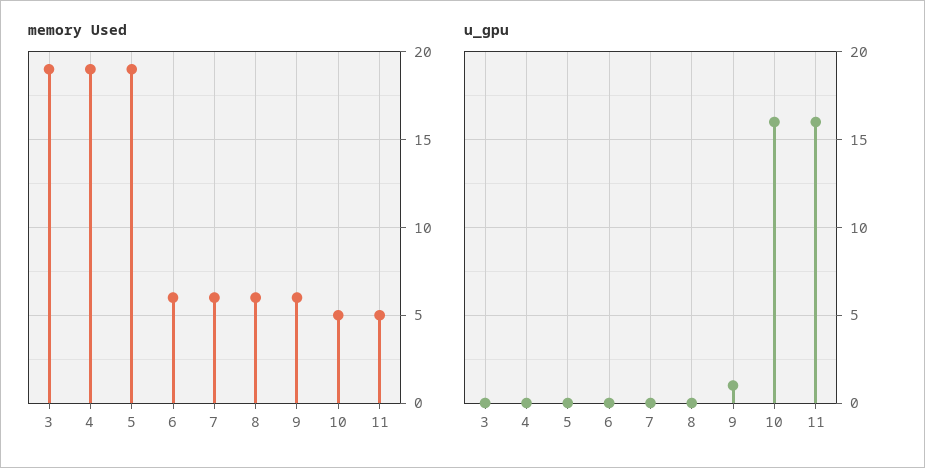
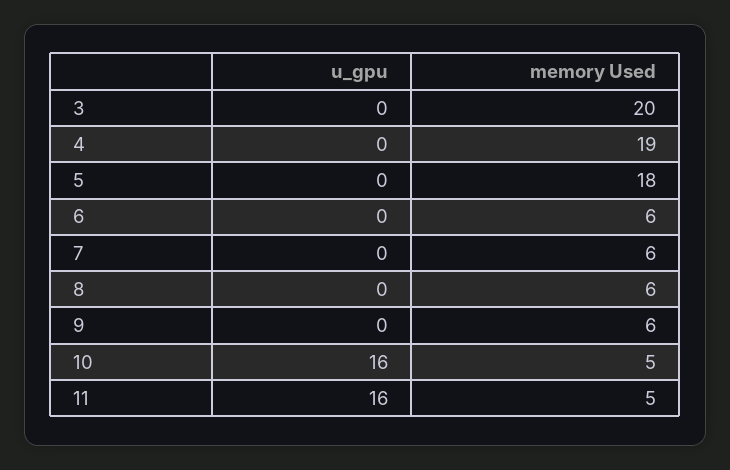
memory Used, 3: 19 -> 20
memory Used, 5: 19 -> 18
u_gpu, 9: 1 -> 0

